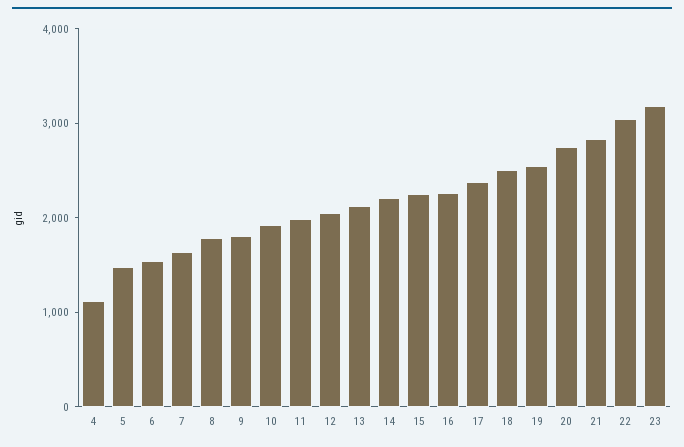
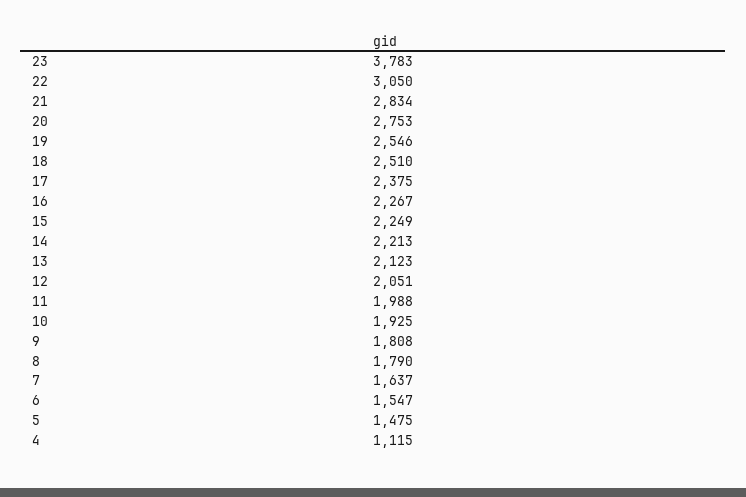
23: 3200 -> 3783

